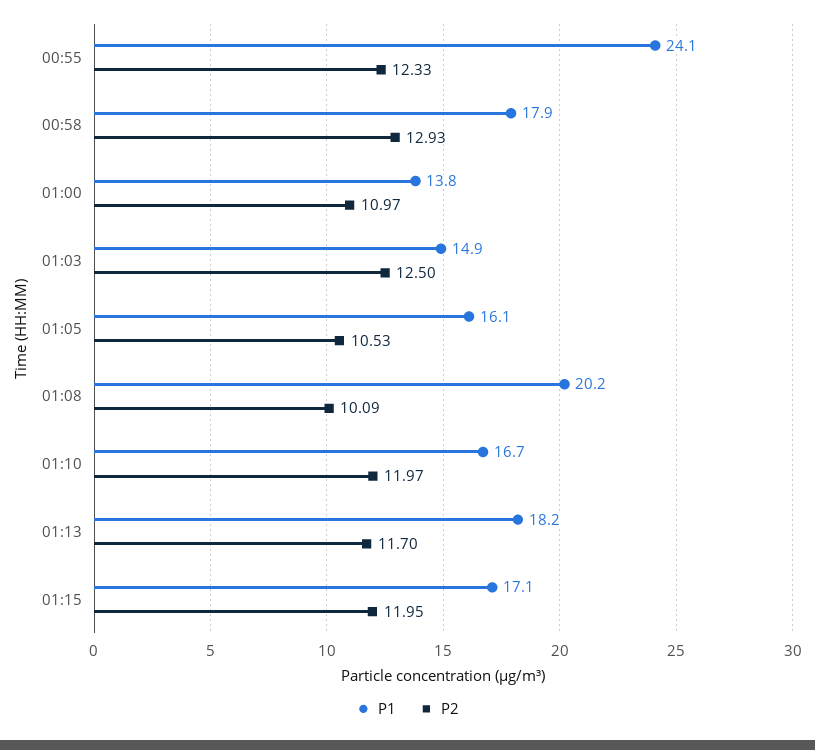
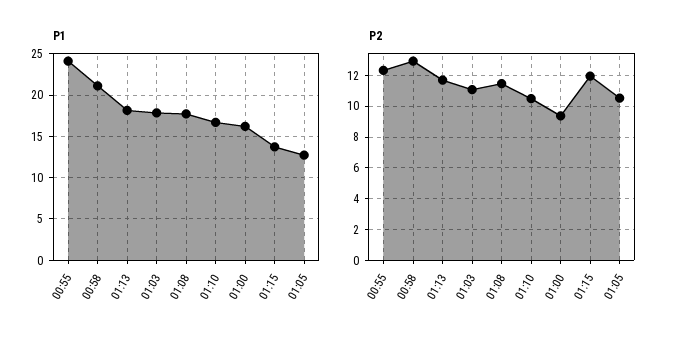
P1, 00:58: 17.9 -> 21
P1, 01:00: 13.8 -> 16
P2, 01:00: 10.97 -> 9.5
P1, 01:03: 14.9 -> 18
P2, 01:03: 12.5 -> 11
P1, 01:05: 16.1 -> 13
P1, 01:08: 20.2 -> 18
P2, 01:08: 10.09 -> 11.5
P2, 01:10: 11.97 -> 10.5
P1, 01:15: 17.1 -> 14

